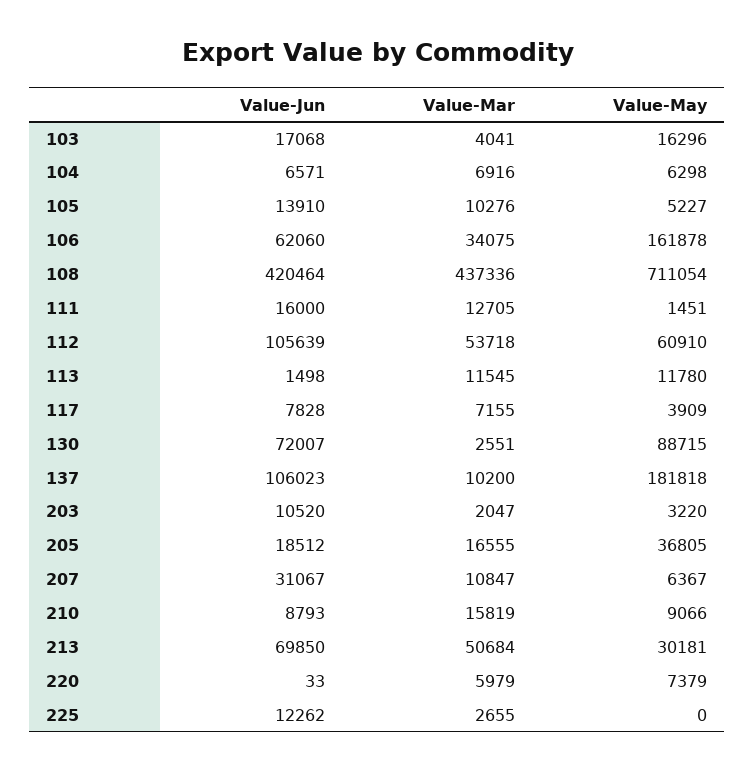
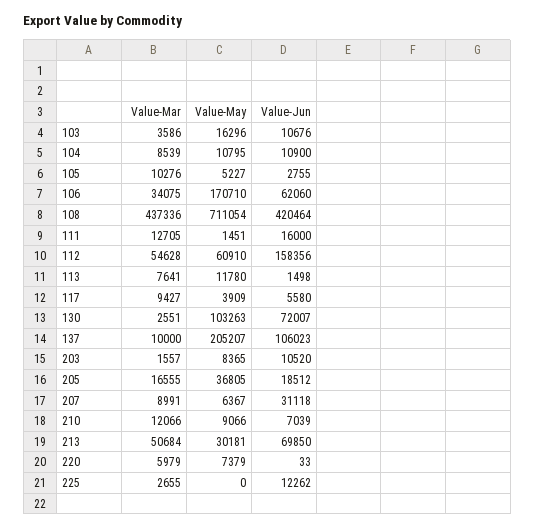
Value-Jun, 103: 17068 -> 10676
Value-Mar, 103: 4041 -> 3586
Value-Jun, 104: 6571 -> 10900
Value-Mar, 104: 6916 -> 8539
Value-May, 104: 6298 -> 10795
Value-Jun, 105: 13910 -> 2755
Value-May, 106: 161878 -> 170710
Value-Jun, 112: 105639 -> 158356
Value-Mar, 112: 53718 -> 54628
Value-Mar, 113: 11545 -> 7641
Value-Jun, 117: 7828 -> 5580
Value-Mar, 117: 7155 -> 9427
Value-May, 130: 88715 -> 103263
Value-Mar, 137: 10200 -> 10000
Value-May, 137: 181818 -> 205207
Value-Mar, 203: 2047 -> 1557
Value-May, 203: 3220 -> 8365
Value-Jun, 207: 31067 -> 31118
Value-Mar, 207: 10847 -> 8991
Value-Jun, 210: 8793 -> 7039
Value-Mar, 210: 15819 -> 12066

